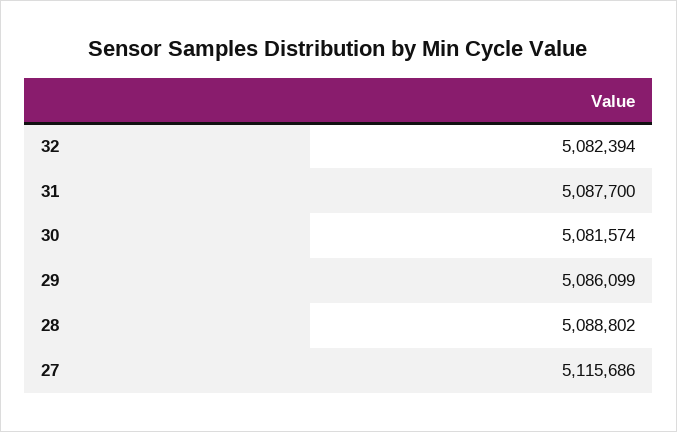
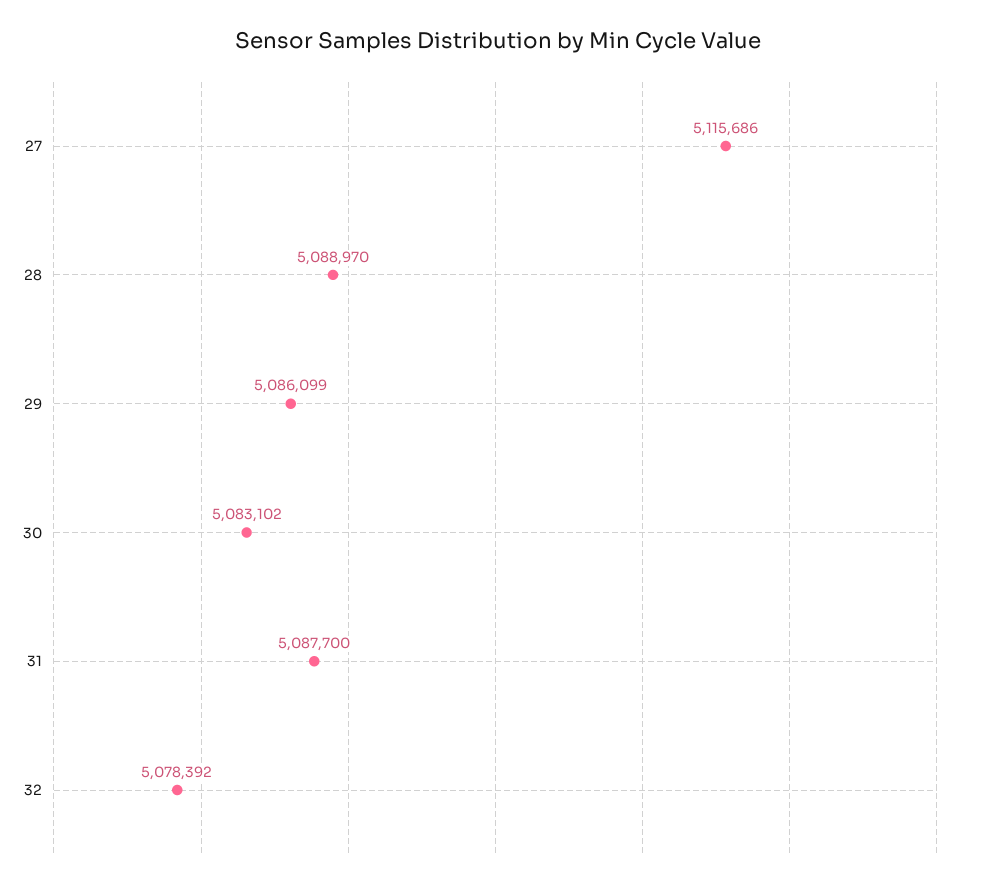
32: 5082394 -> 5078392
30: 5081574 -> 5083102
28: 5088802 -> 5088970

